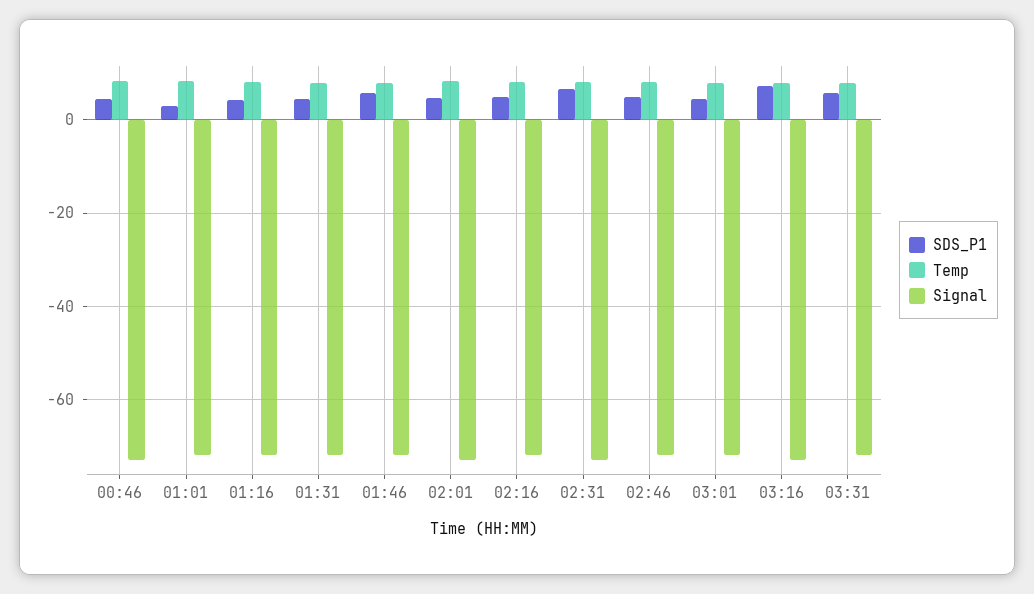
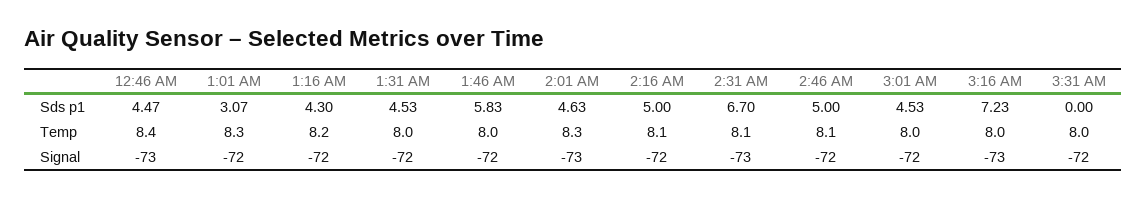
SDS_P1, 03:31: 6 -> 0

